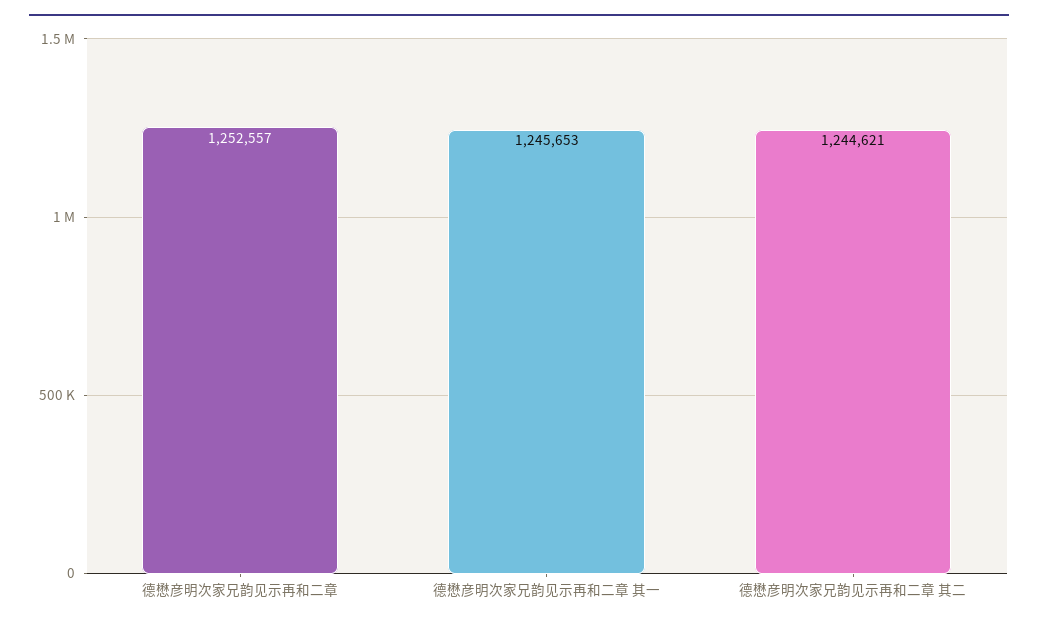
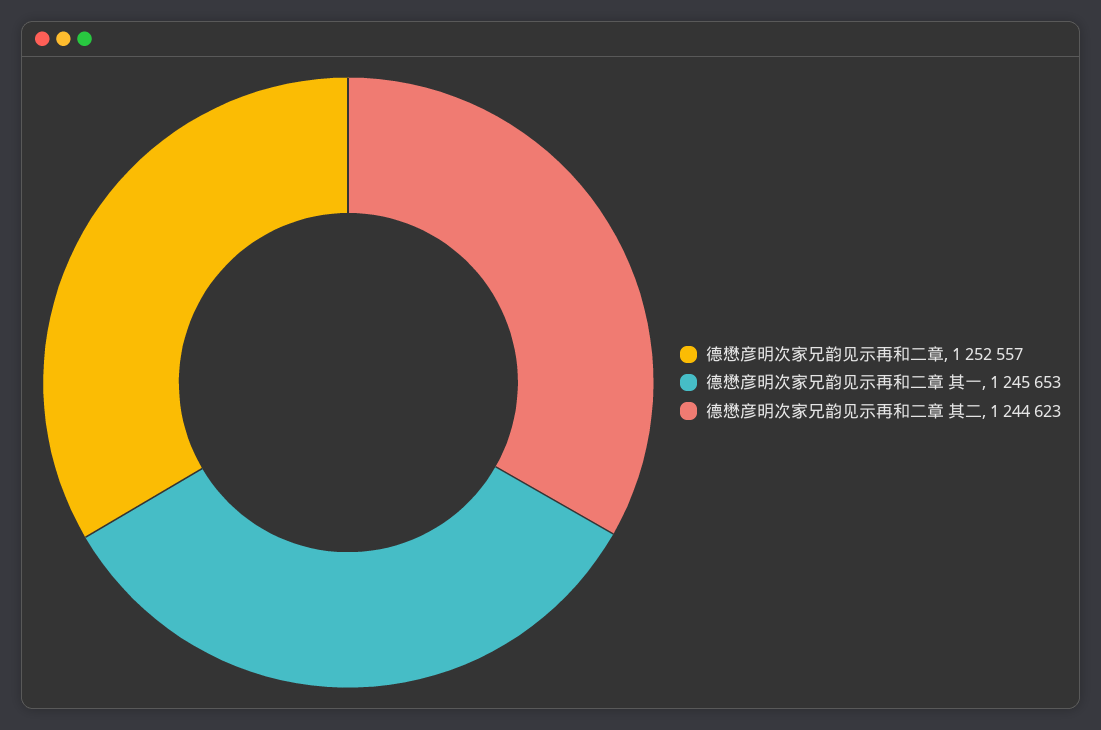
德懋彦明次家兄韵见示再和二章 其二: 1244621 -> 1244623

